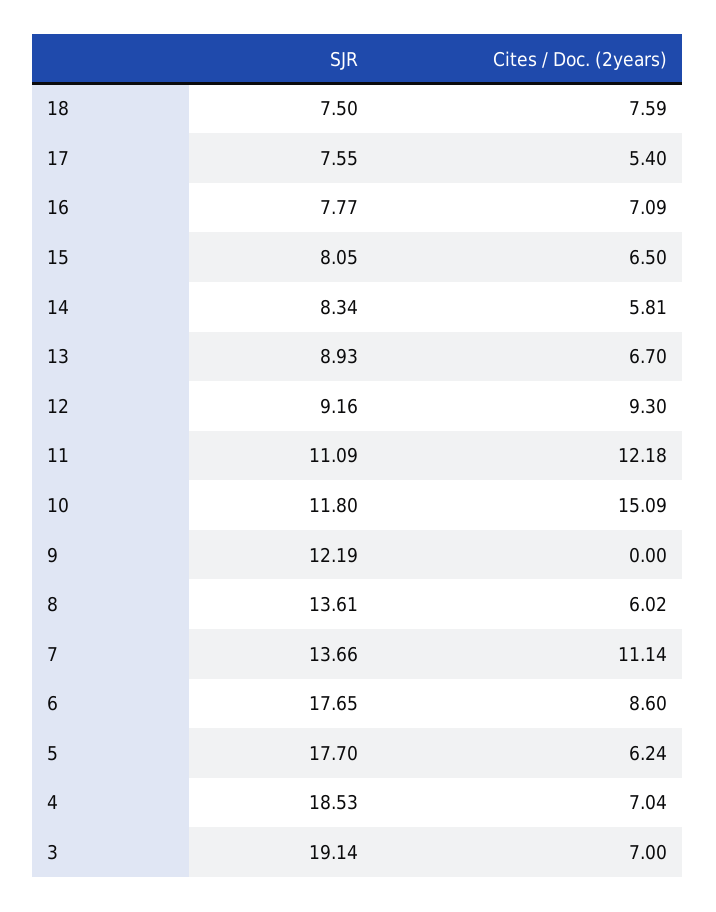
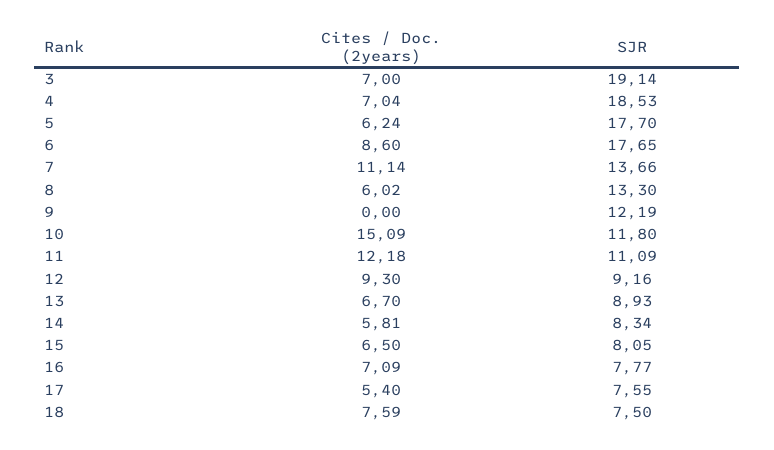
SJR, 8: 13.61 -> 13.3

